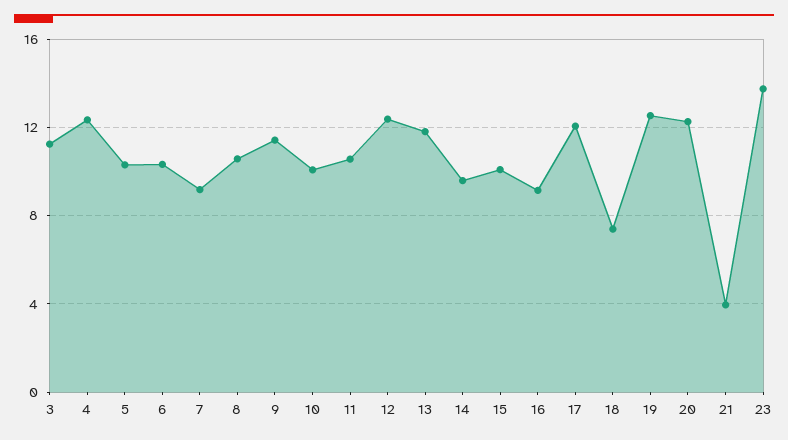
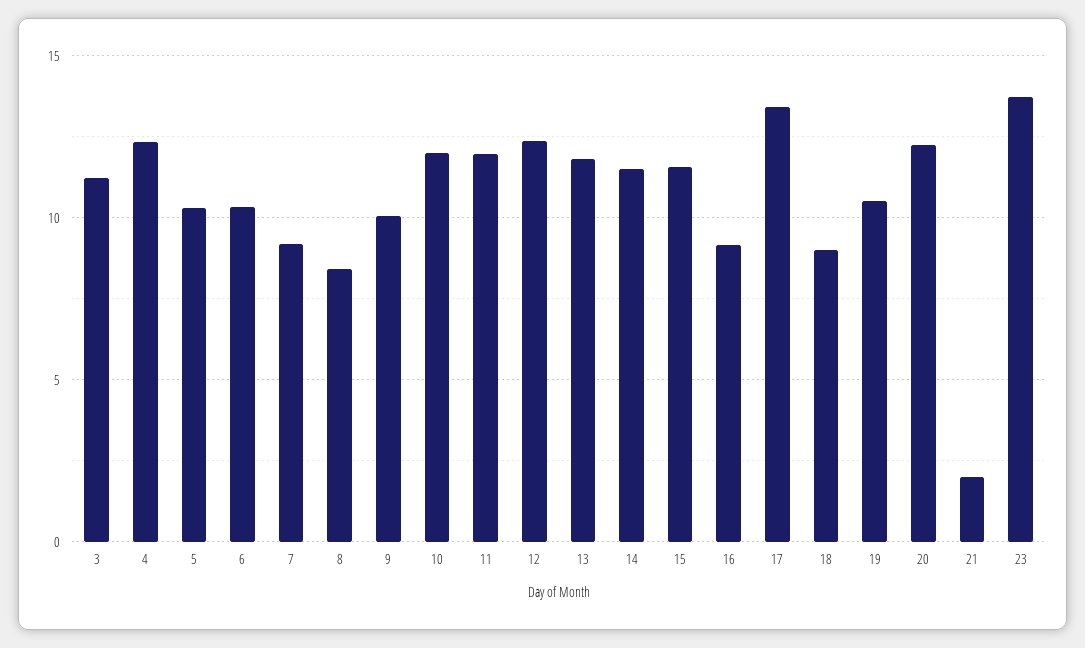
8: 10.5 -> 8.5
9: 11.5 -> 10
10: 10 -> 12
11: 10.5 -> 12
14: 9.5 -> 11.5
15: 10 -> 11.5
17: 12 -> 13.5
18: 7.5 -> 9
19: 12.5 -> 10.5
21: 4 -> 2

